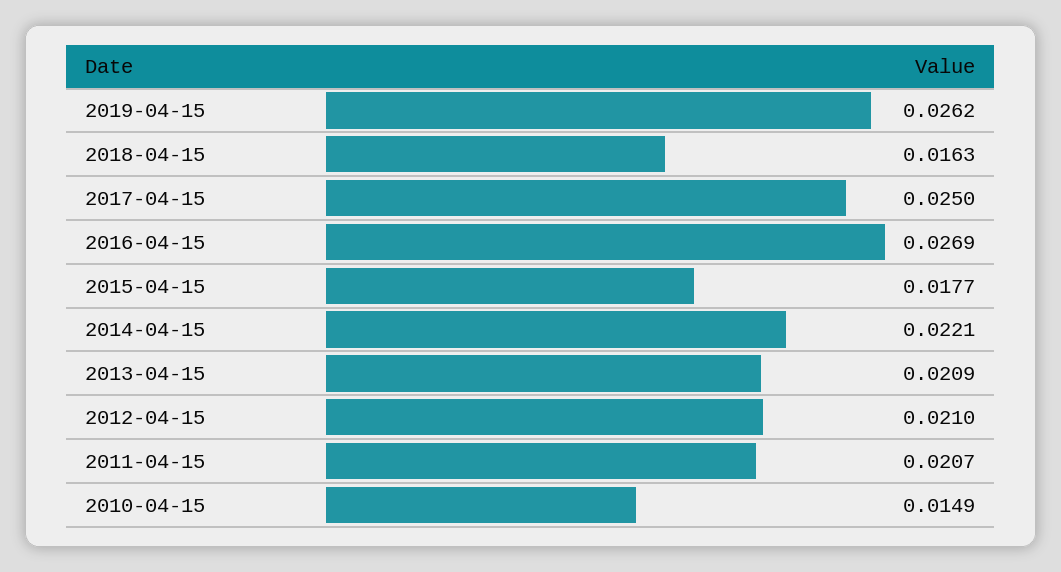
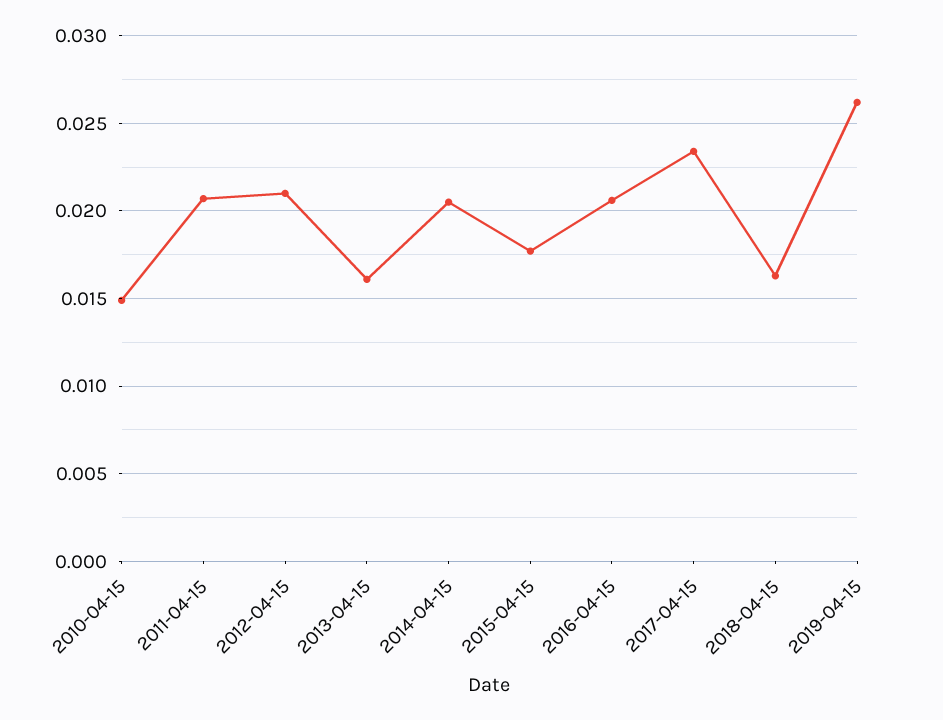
2017-04-15: 0.025 -> 0.0235
2016-04-15: 0.0269 -> 0.0205
2014-04-15: 0.0221 -> 0.0205
2013-04-15: 0.0209 -> 0.016

